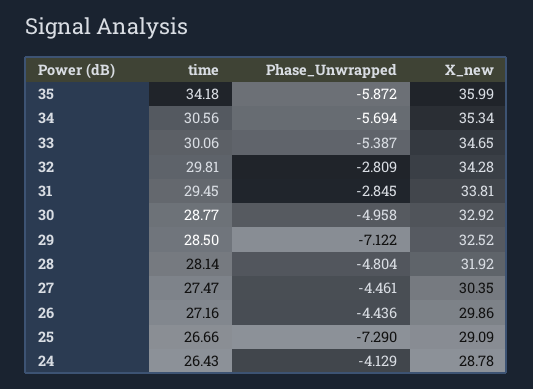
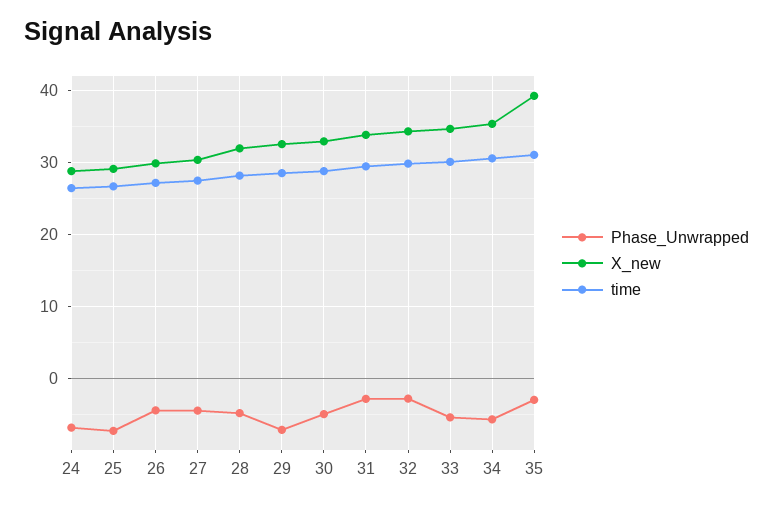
time, 35: 34.18 -> 31
Phase_Unwrapped, 35: -5.872 -> -3
X_new, 35: 35.99 -> 39
Phase_Unwrapped, 24: -4.129 -> -7

